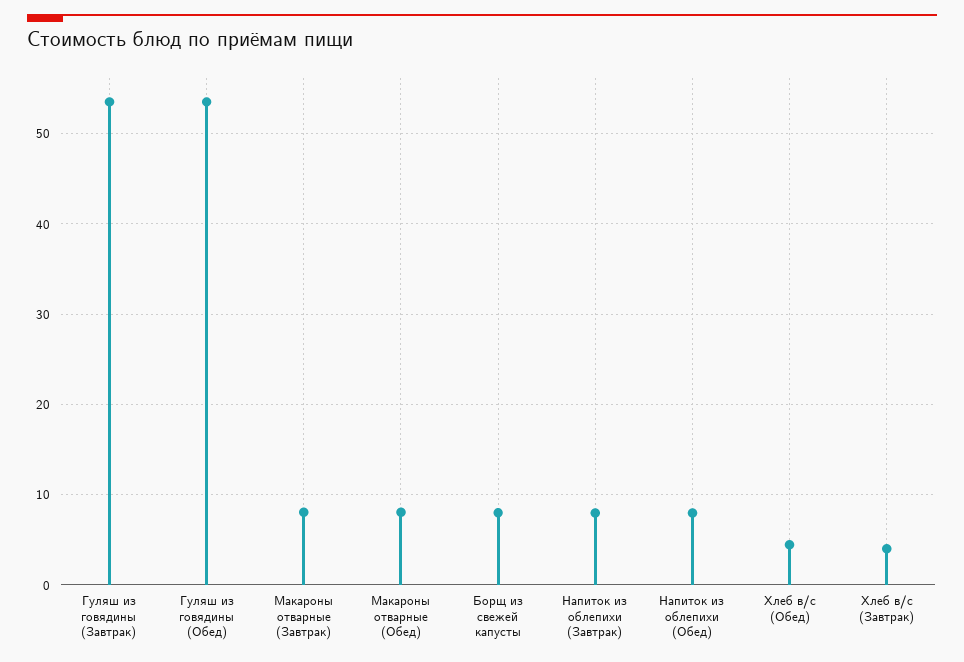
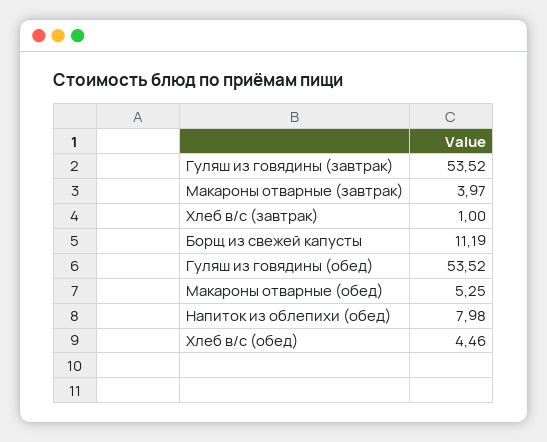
Макароны отварные (Завтрак): 8 -> 3.97
Макароны отварные (Обед): 8 -> 5.25
Борщ из свежей капусты: 8 -> 11.19
Напиток из облепихи (Завтрак): 8 -> none
Хлеб в/с (Завтрак): 4 -> 1

